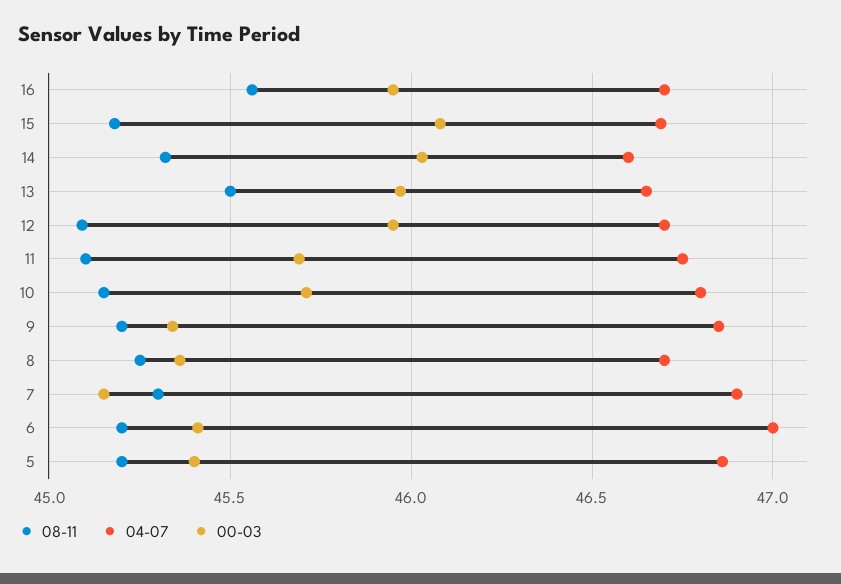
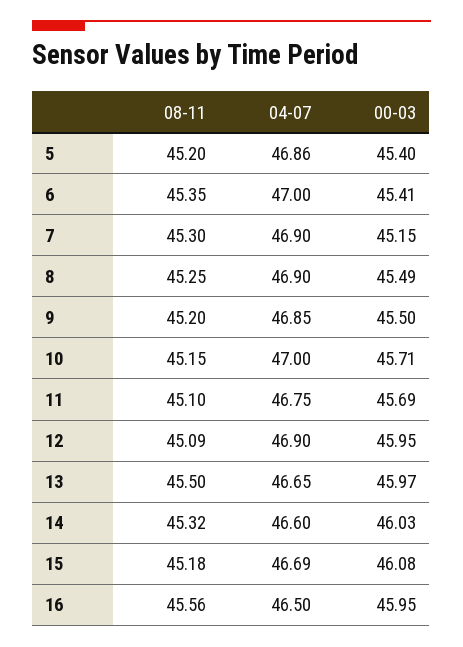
04-07, 16: 46.7 -> 46.5
04-07, 12: 46.7 -> 46.9
04-07, 10: 46.8 -> 47
00-03, 9: 45.35 -> 45.5
04-07, 8: 46.7 -> 46.9
00-03, 8: 45.35 -> 45.49
08-11, 6: 45.2 -> 45.35

